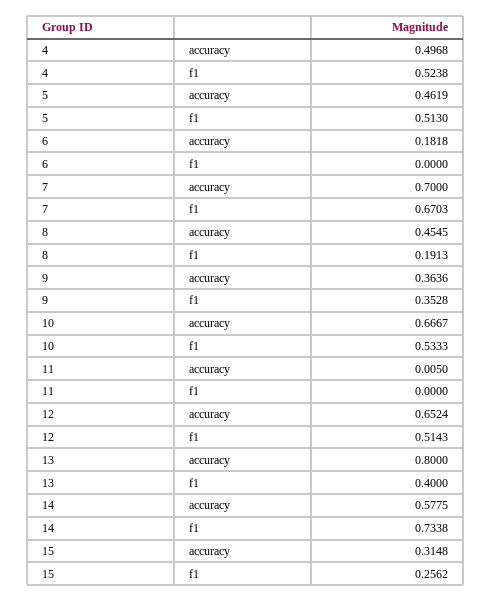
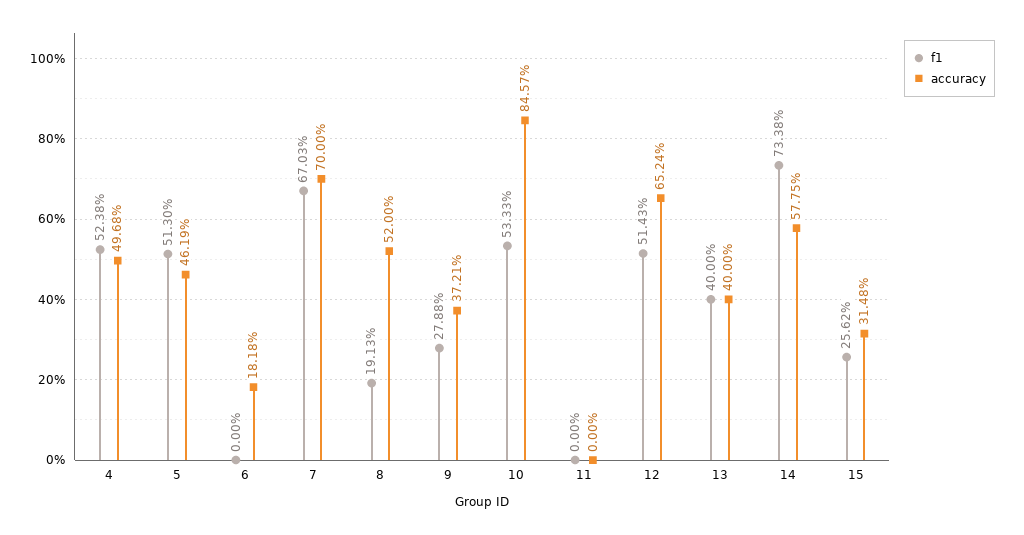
accuracy, 8: 0.4545 -> 0.52
accuracy, 9: 0.3636 -> 0.3721
f1, 9: 0.3528 -> 0.2788
accuracy, 10: 0.6667 -> 0.8457
accuracy, 11: 0.005 -> 0
accuracy, 13: 0.8 -> 0.4

